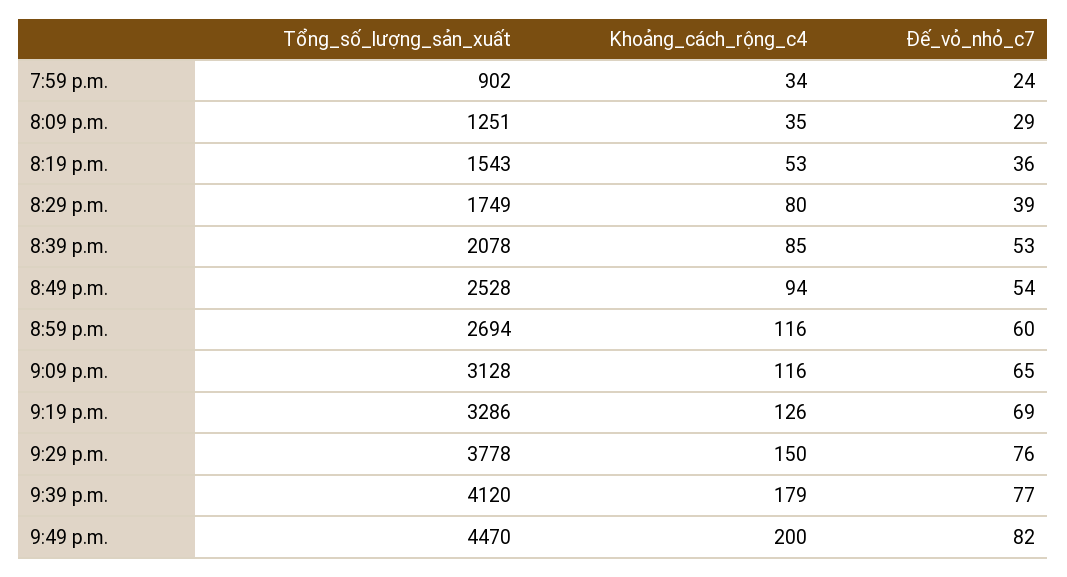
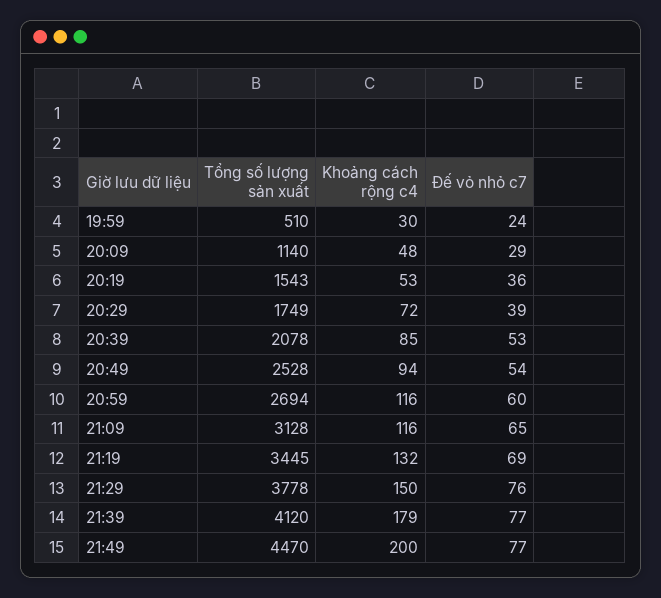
Tổng_số_lượng_sản_xuất, 7:59 p.m.: 902 -> 510
Khoảng_cách_rộng_c4, 7:59 p.m.: 34 -> 30
Tổng_số_lượng_sản_xuất, 8:09 p.m.: 1251 -> 1140
Khoảng_cách_rộng_c4, 8:09 p.m.: 35 -> 48
Khoảng_cách_rộng_c4, 8:29 p.m.: 80 -> 72
Tổng_số_lượng_sản_xuất, 9:19 p.m.: 3286 -> 3445
Khoảng_cách_rộng_c4, 9:19 p.m.: 126 -> 132
Đế_vỏ_nhỏ_c7, 9:49 p.m.: 82 -> 77

